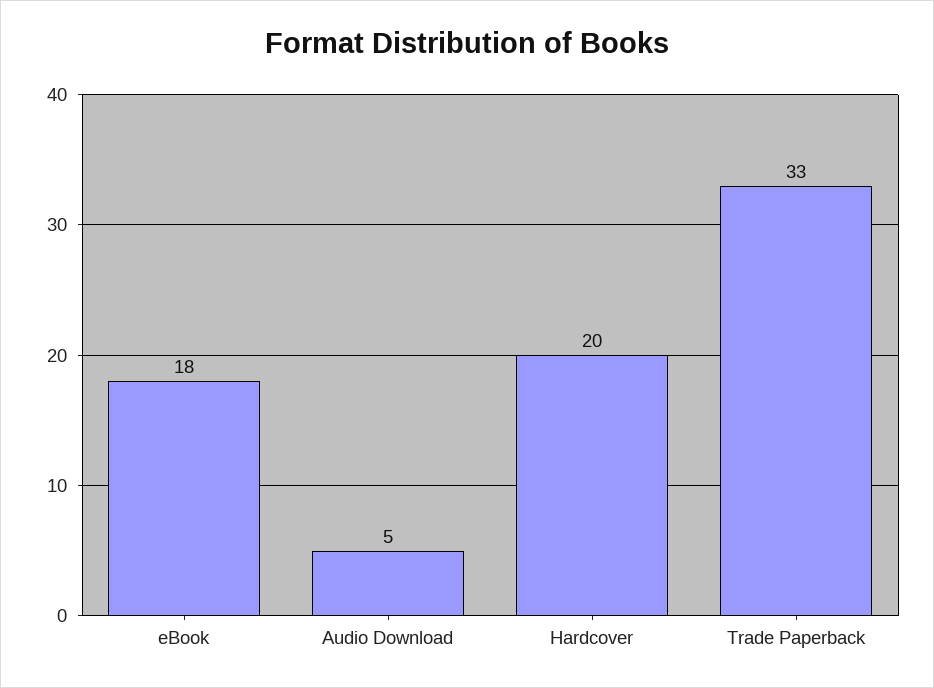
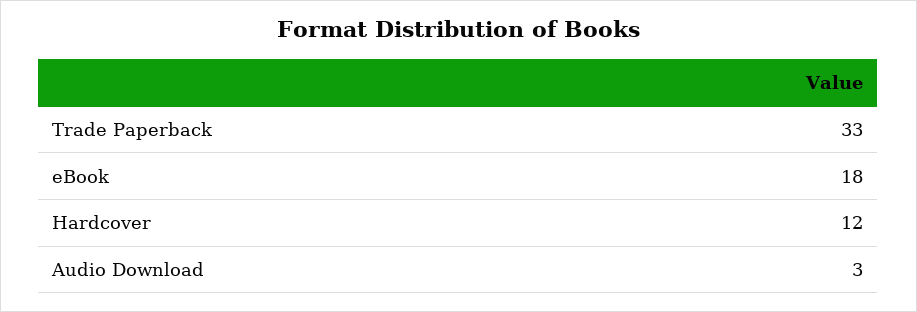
Audio Download: 5 -> 3
Hardcover: 20 -> 12

